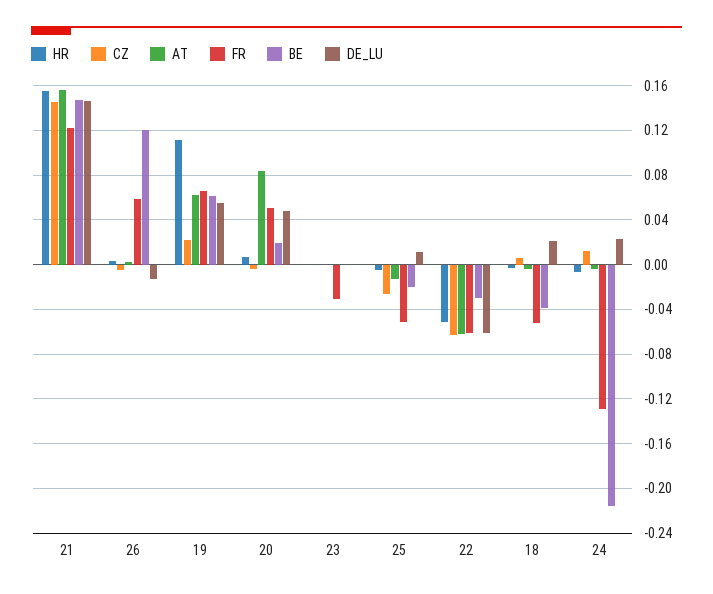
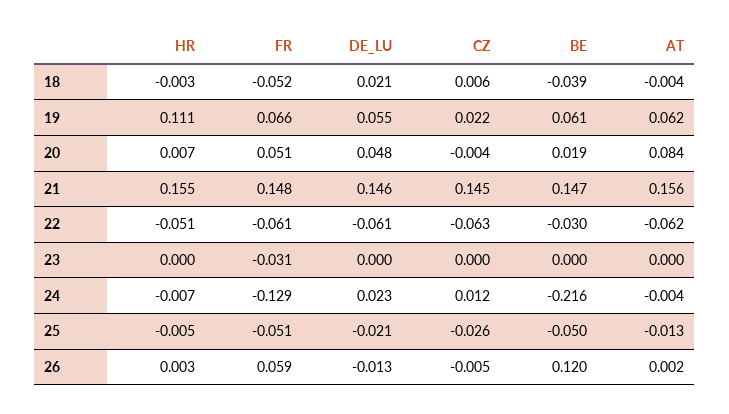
FR, 21: 0.12 -> 0.148
BE, 25: -0.02 -> -0.05
DE_LU, 25: 0.01 -> -0.021

